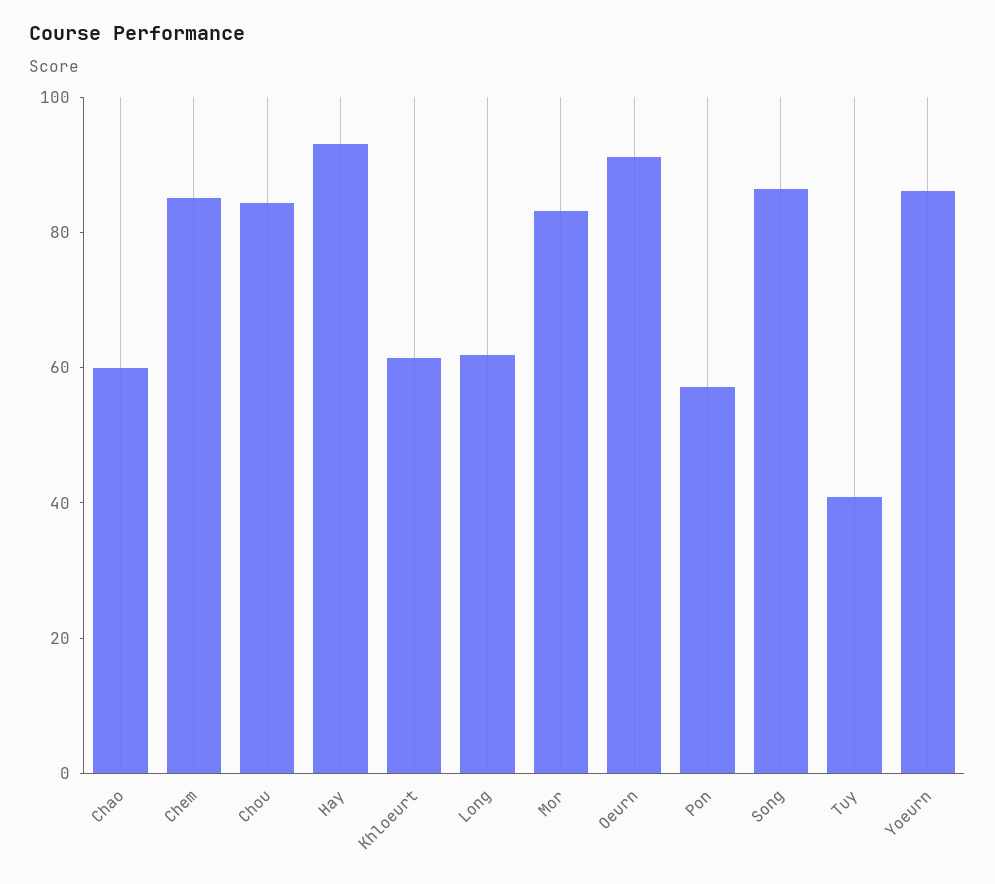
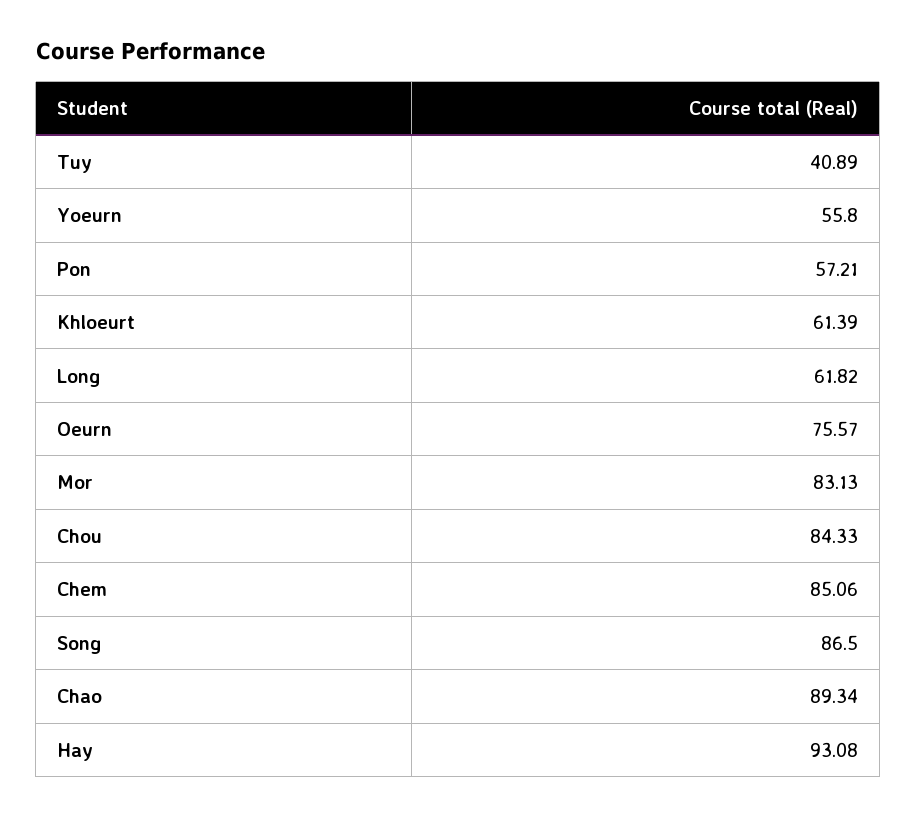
Chao: 60 -> 89.34
Oeurn: 90 -> 75.57
Yoeurn: 85 -> 55.8

